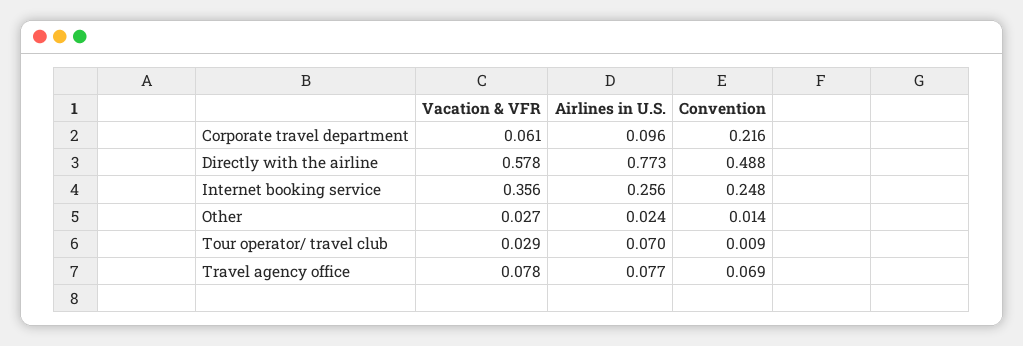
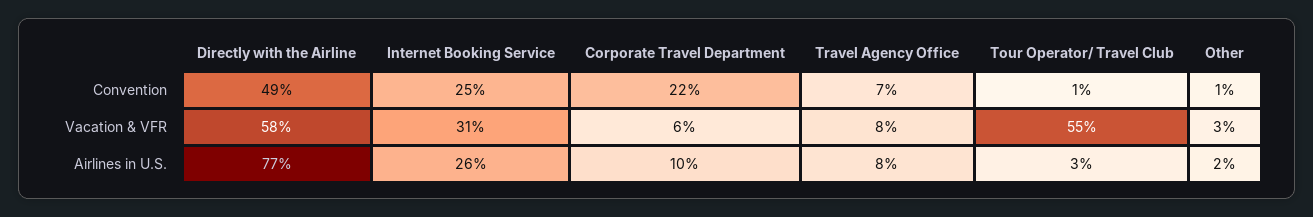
Vacation & VFR, Internet booking service: 0.356 -> 0.31
Vacation & VFR, Tour operator/ travel club: 0.029 -> 0.55
Airlines in U.S., Tour operator/ travel club: 0.07 -> 0.03

